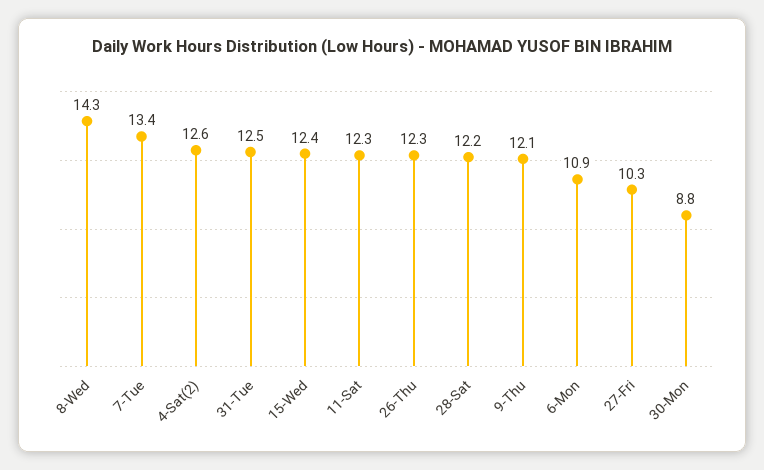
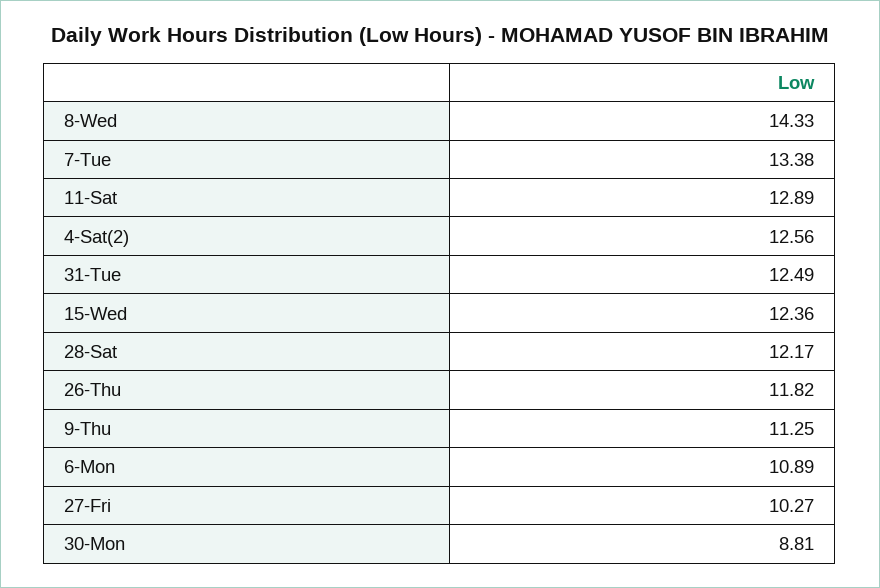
11-Sat: 12.3 -> 12.89
26-Thu: 12.3 -> 11.82
9-Thu: 12.1 -> 11.25

